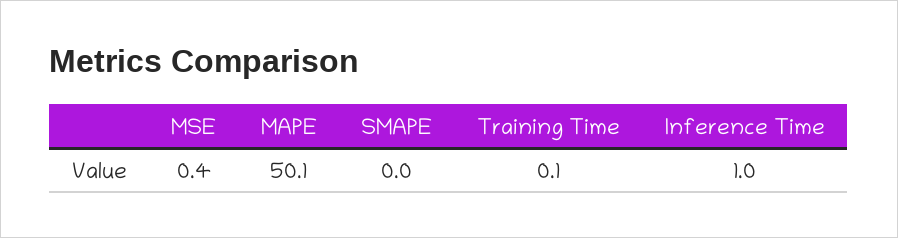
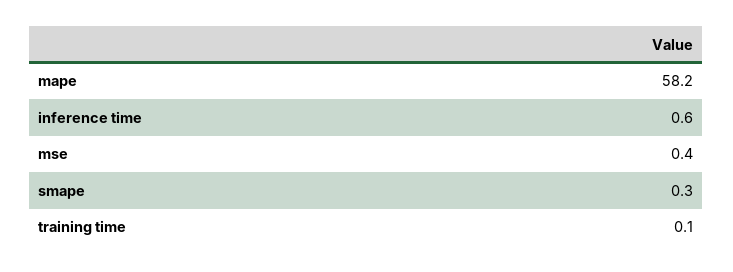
MAPE: 50.1 -> 58.2
SMAPE: 0 -> 0.3
Inference Time: 1 -> 0.6

